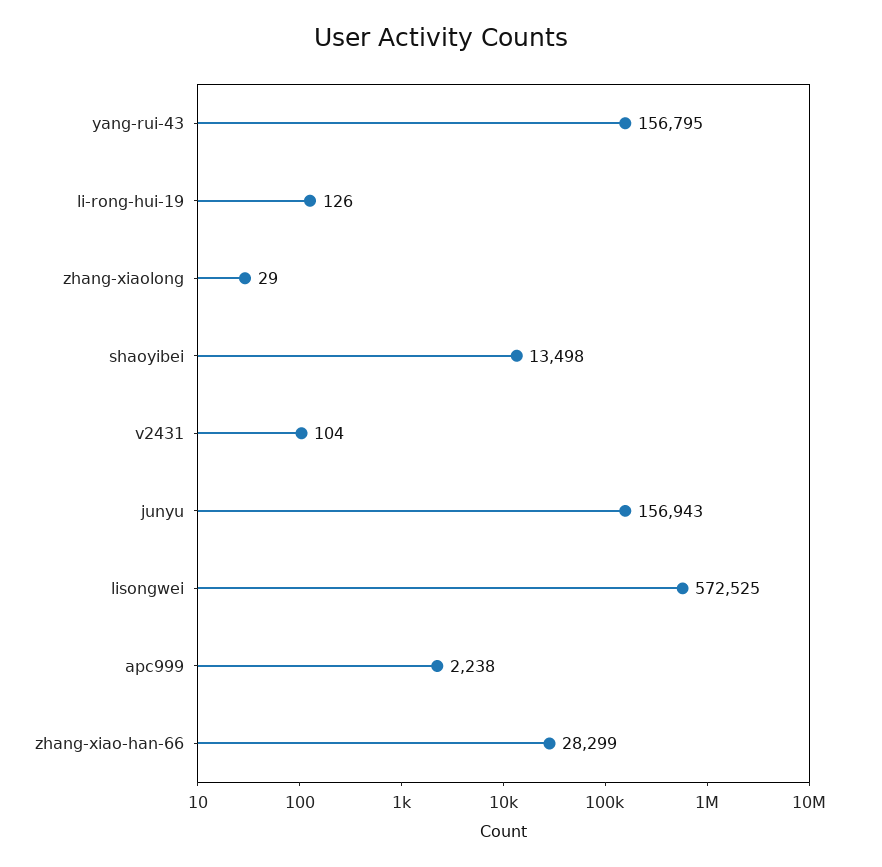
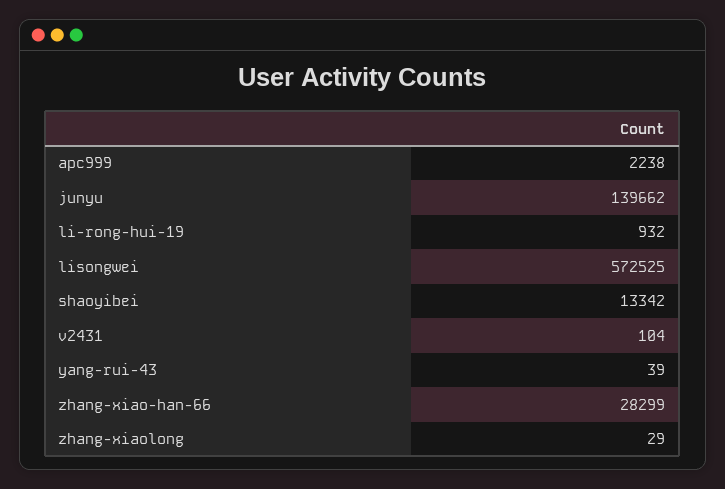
yang-rui-43: 156795 -> 39
li-rong-hui-19: 126 -> 932
shaoyibei: 13498 -> 13342
junyu: 156943 -> 139662

